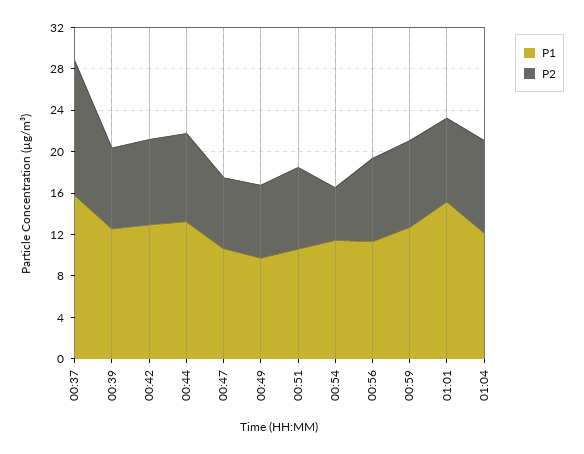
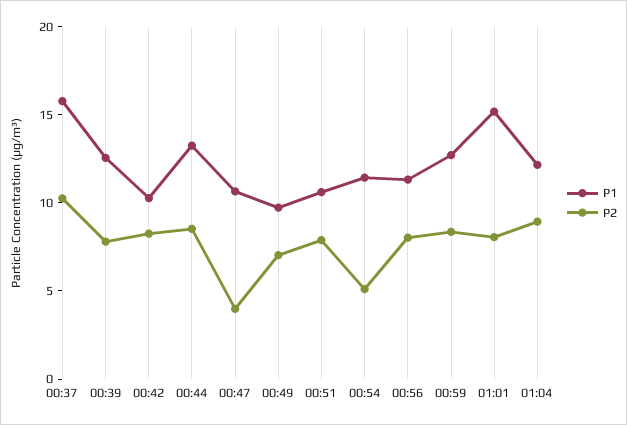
P2, 00:37: 13 -> 10
P1, 00:42: 13 -> 10
P2, 00:47: 7 -> 4

